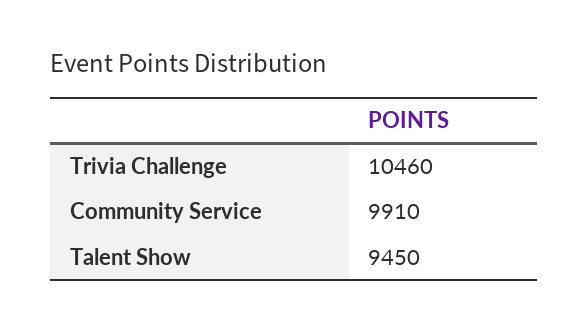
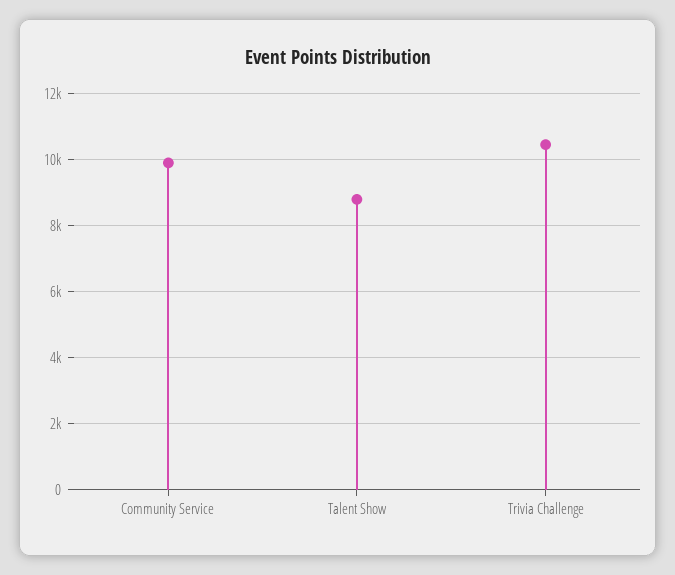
Talent Show: 9450 -> 8800

